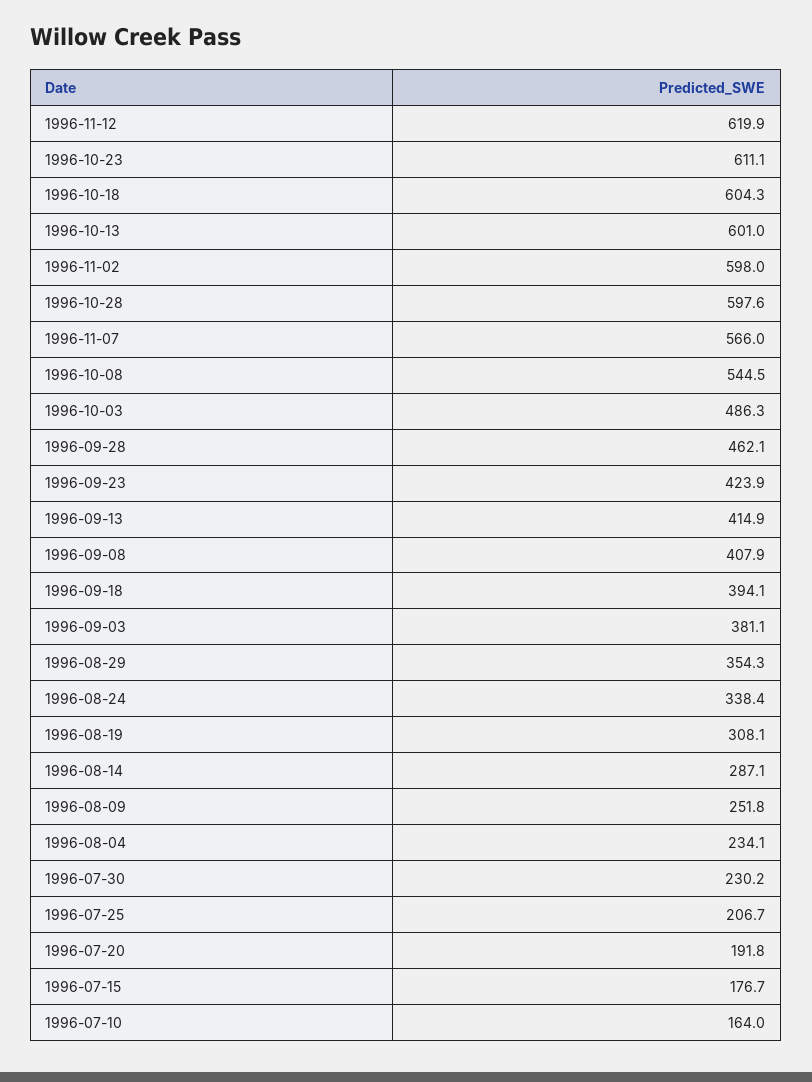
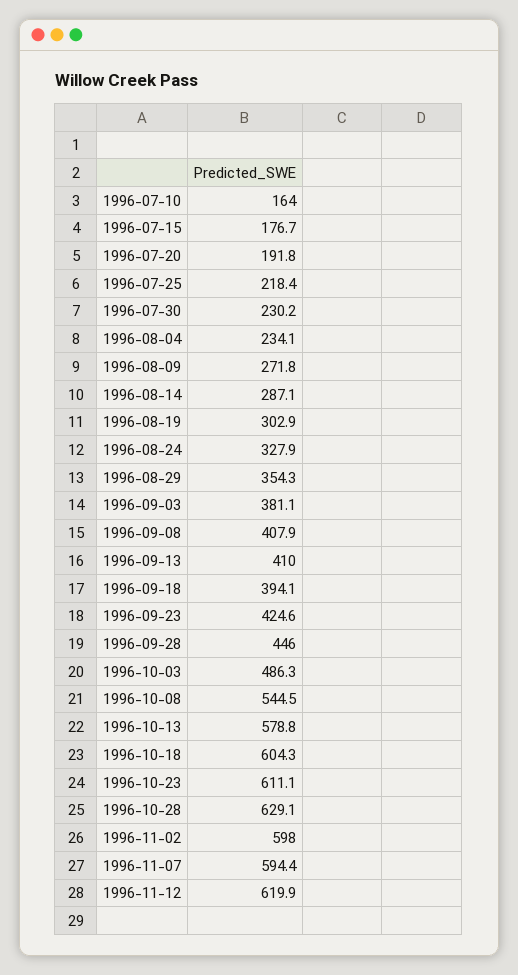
1996-10-13: 601 -> 578.8
1996-10-28: 597.6 -> 629.1
1996-11-07: 566 -> 594.4
1996-09-28: 462.1 -> 446
1996-09-23: 423.9 -> 424.6
1996-09-13: 414.9 -> 410
1996-08-24: 338.4 -> 327.9
1996-08-19: 308.1 -> 302.9
1996-08-09: 251.8 -> 271.8
1996-07-25: 206.7 -> 218.4

